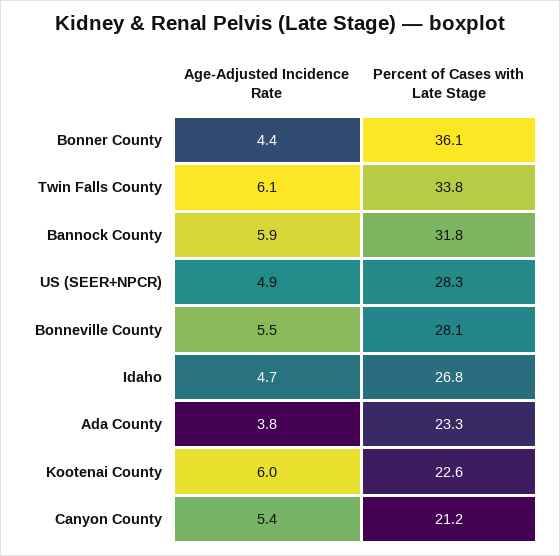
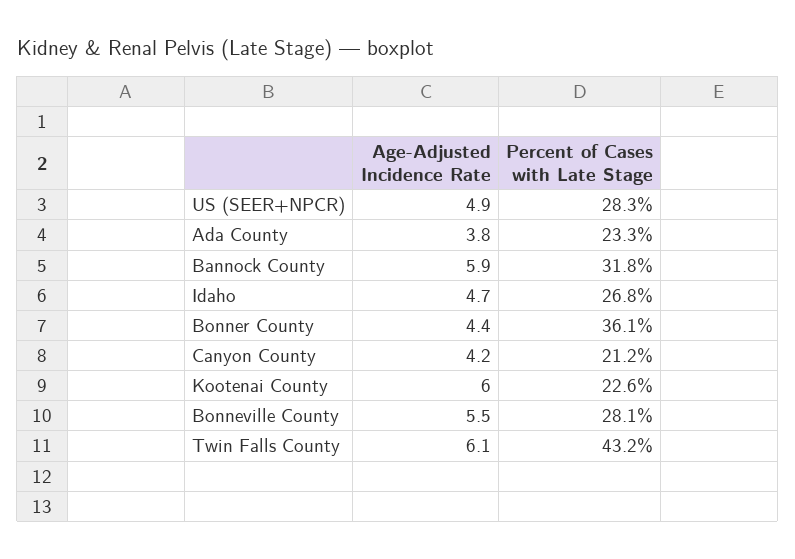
Percent of Cases with Late Stage, Twin Falls County: 33.8 -> 43.2
Age-Adjusted Incidence Rate, Canyon County: 5.4 -> 4.2

